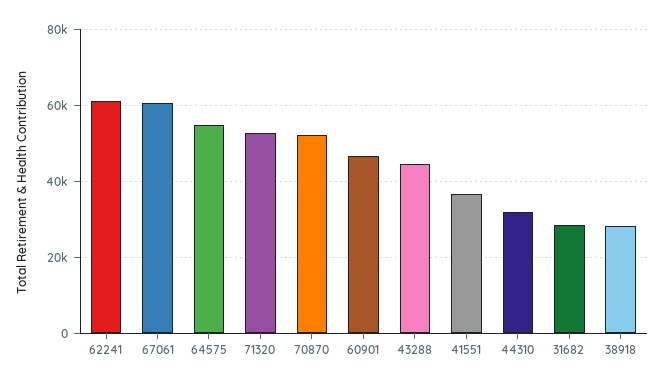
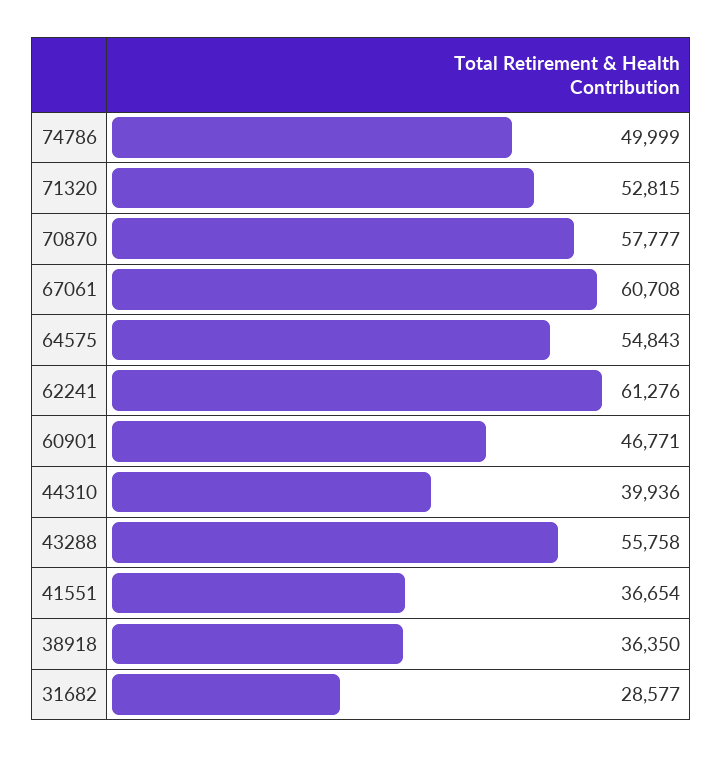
70870: 52000 -> 57777
43288: 44000 -> 55758
44310: 32000 -> 39936
38918: 28000 -> 36350
74786: none -> 49999

